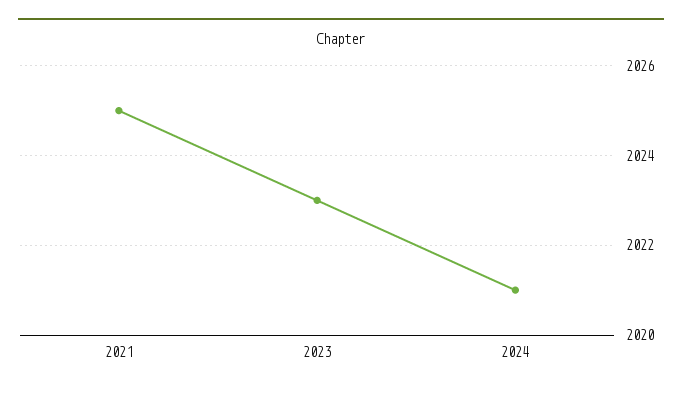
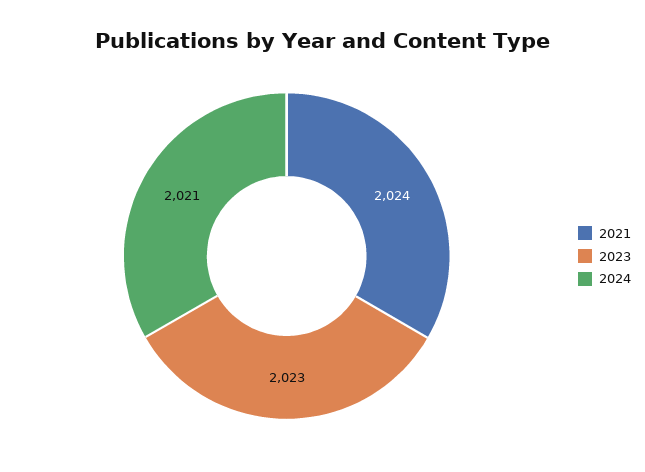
2021: 2025 -> 2024

